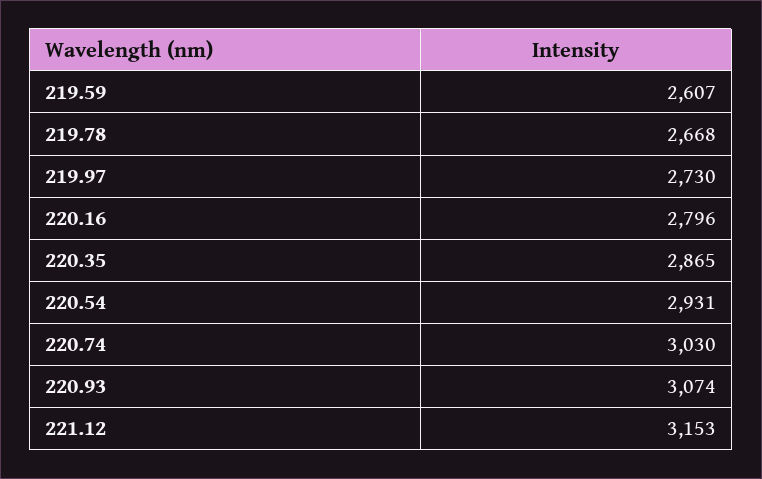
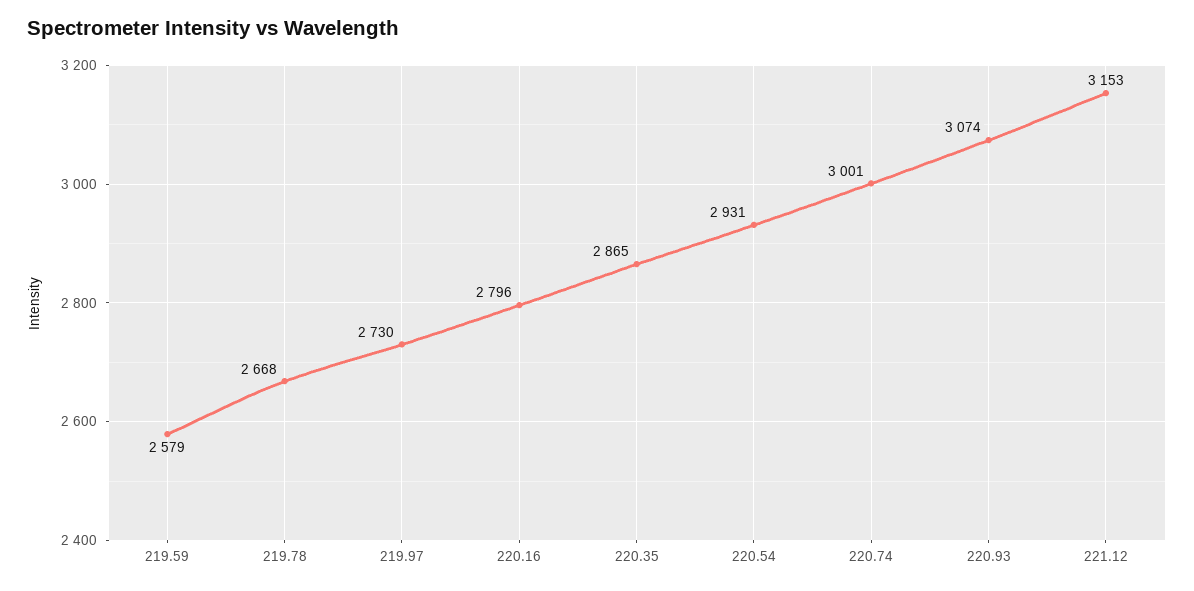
219.59: 2607 -> 2579
220.74: 3030 -> 3001

